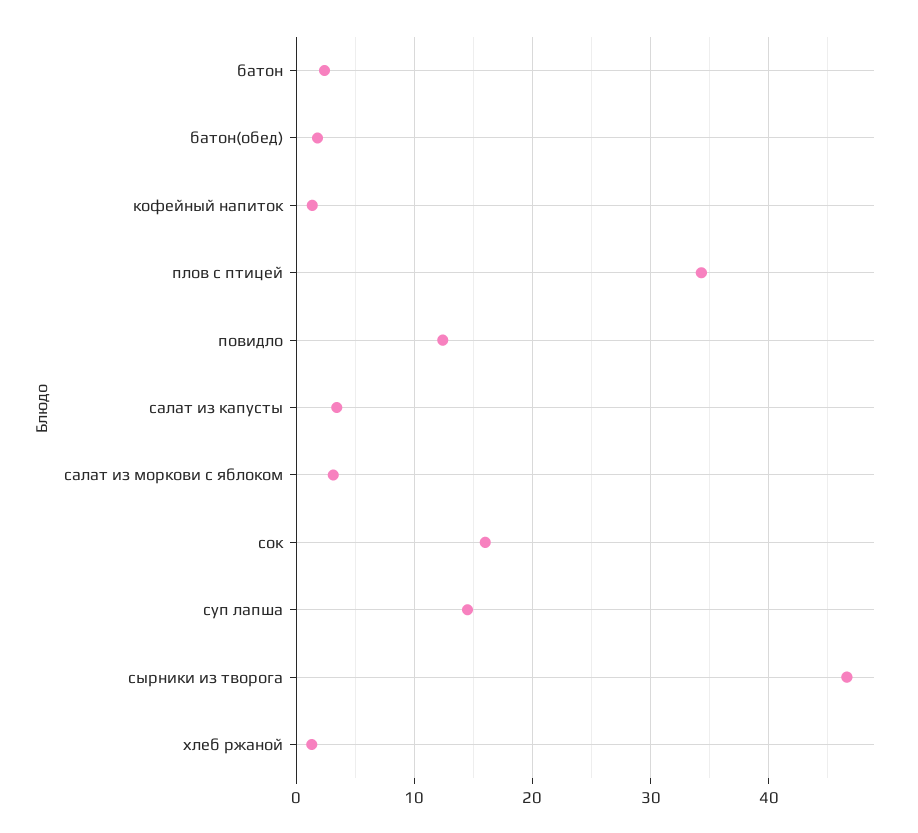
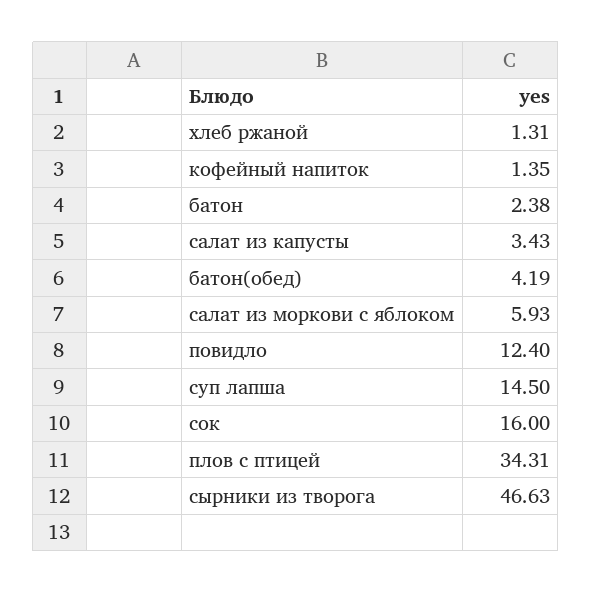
батон(обед): 2 -> 4.19
салат из моркови с яблоком: 3 -> 5.93

